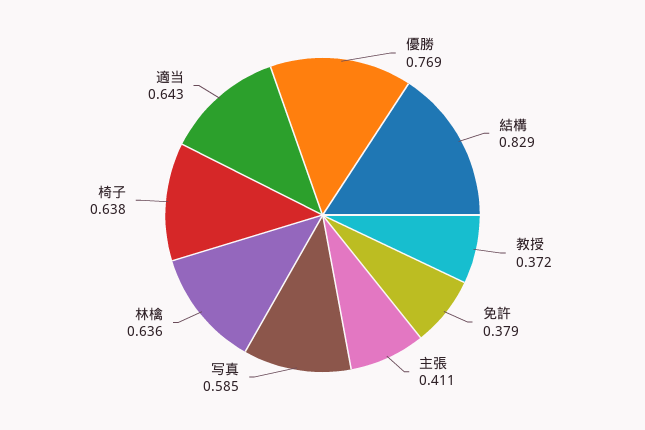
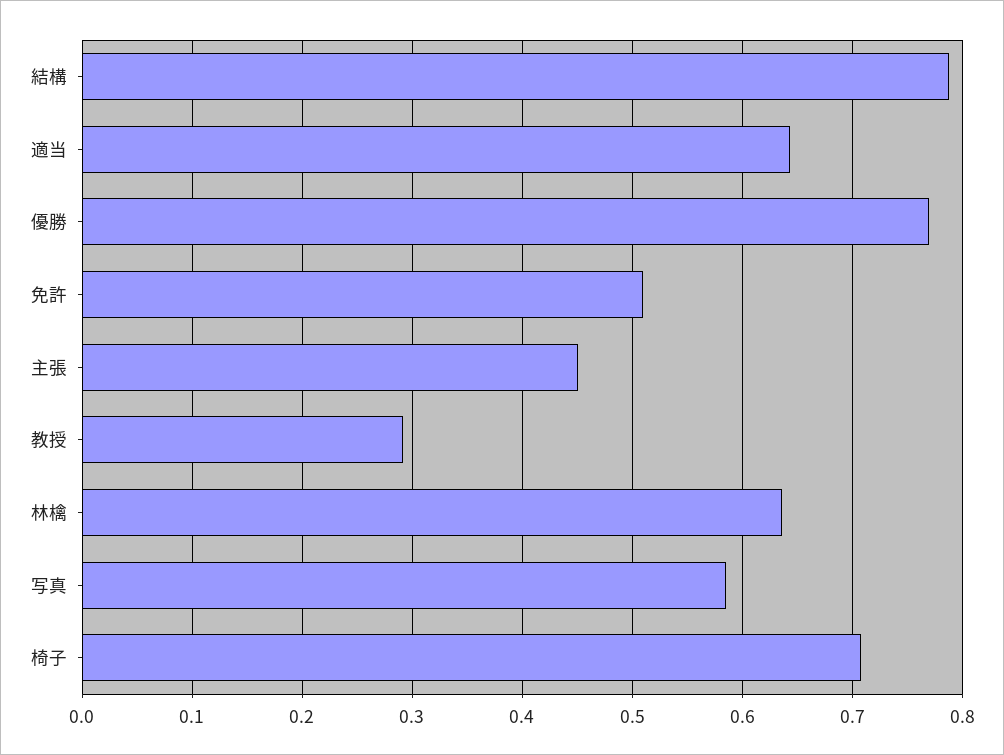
結構: 0.829 -> 0.79
教授: 0.372 -> 0.29
免許: 0.379 -> 0.51
主張: 0.411 -> 0.45
椅子: 0.638 -> 0.71

